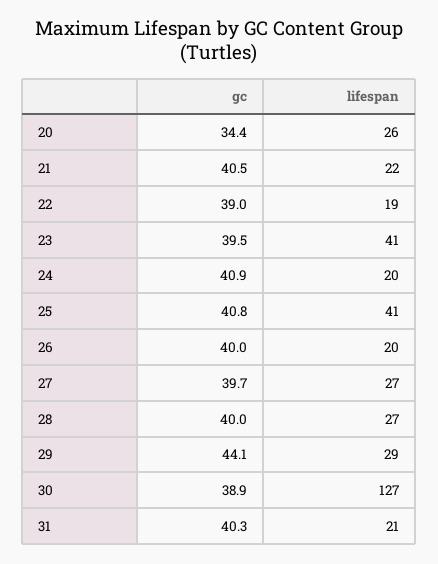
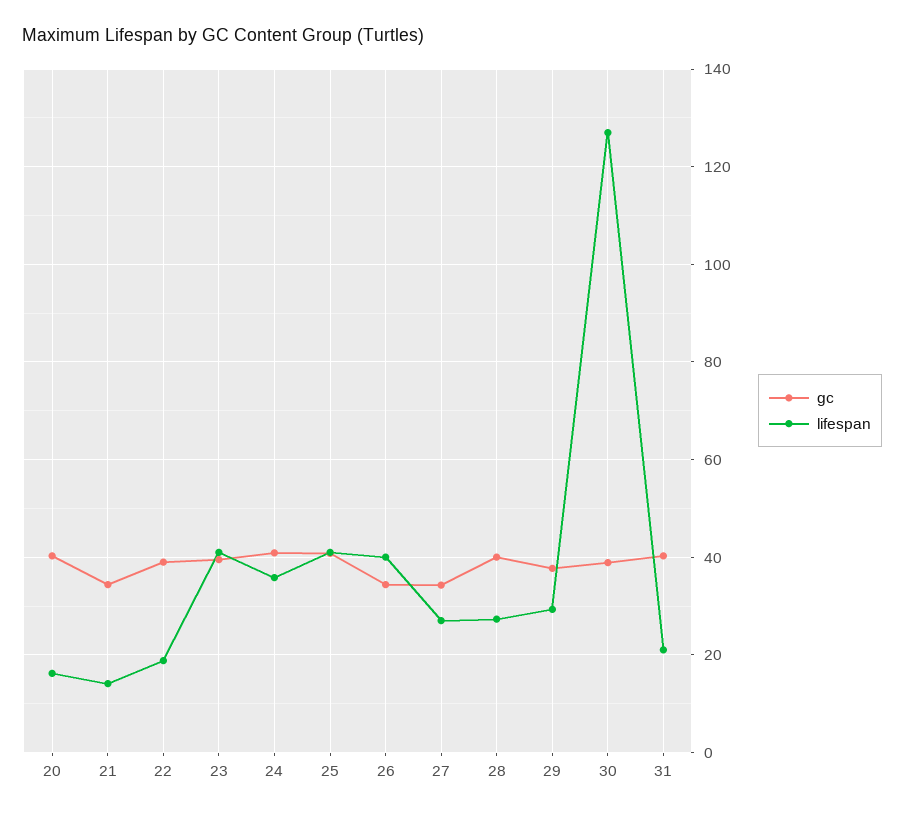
gc, 20: 34.4 -> 40
lifespan, 20: 26 -> 16
gc, 21: 40.5 -> 34
lifespan, 21: 22 -> 14
lifespan, 24: 20 -> 36
gc, 26: 40 -> 34
lifespan, 26: 20 -> 40
gc, 27: 39.7 -> 34
gc, 29: 44.1 -> 38

